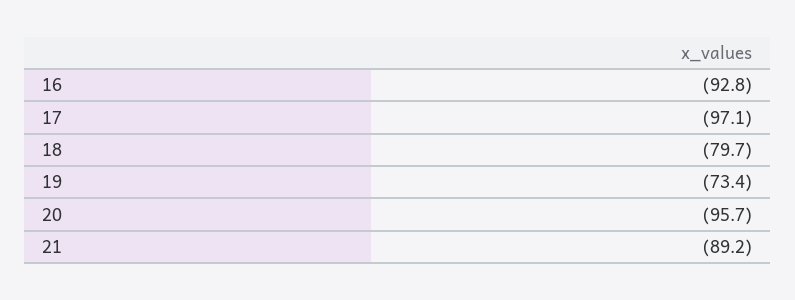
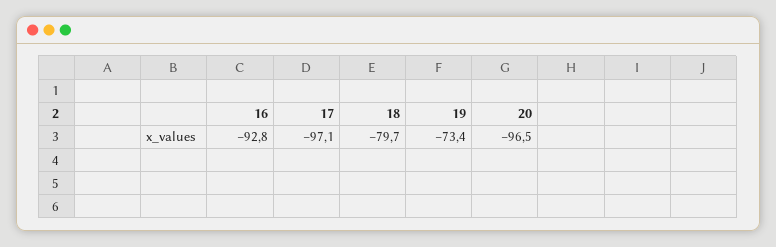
20: -95.7 -> -96.5
21: -89.2 -> none

